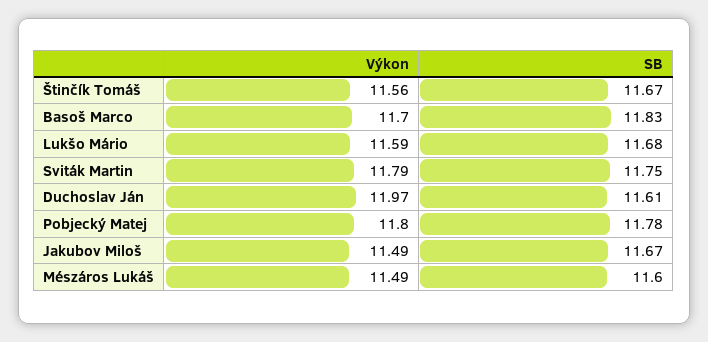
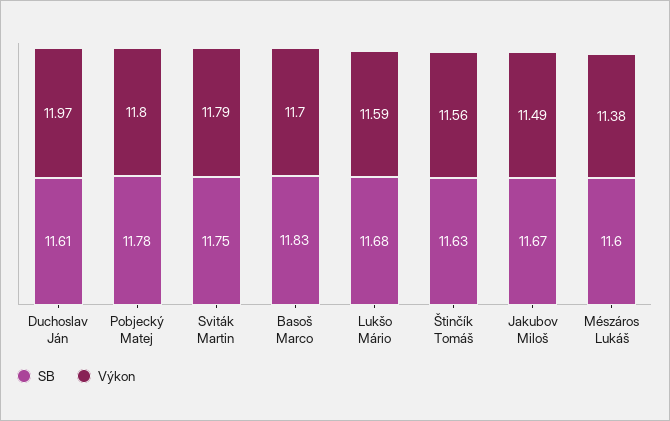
SB, Štinčík Tomáš: 11.67 -> 11.63
Výkon, Mészáros Lukáš: 11.49 -> 11.38

